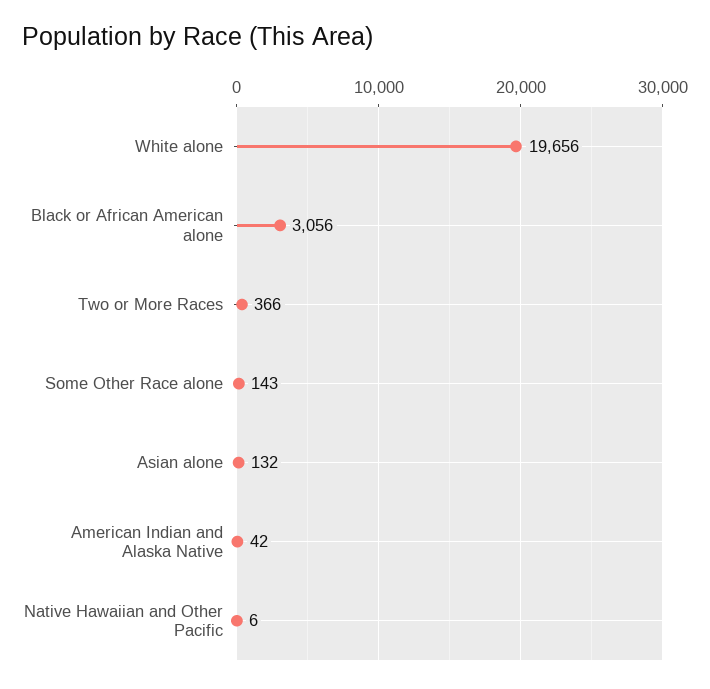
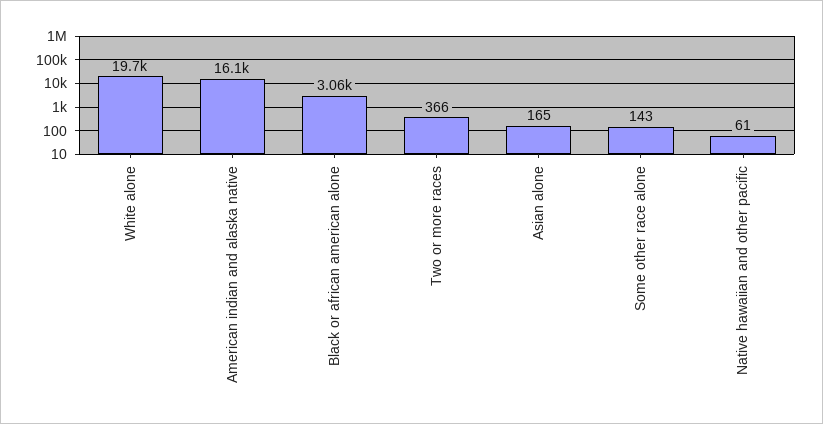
Asian alone: 132 -> 165
American Indian and Alaska Native: 42 -> 16100
Native Hawaiian and Other Pacific: 6 -> 61

